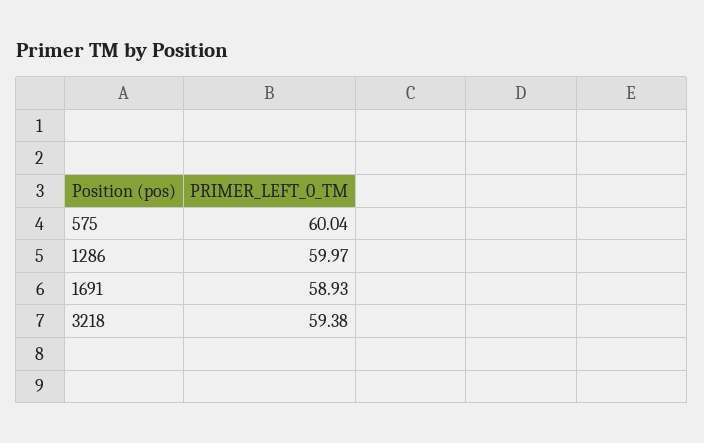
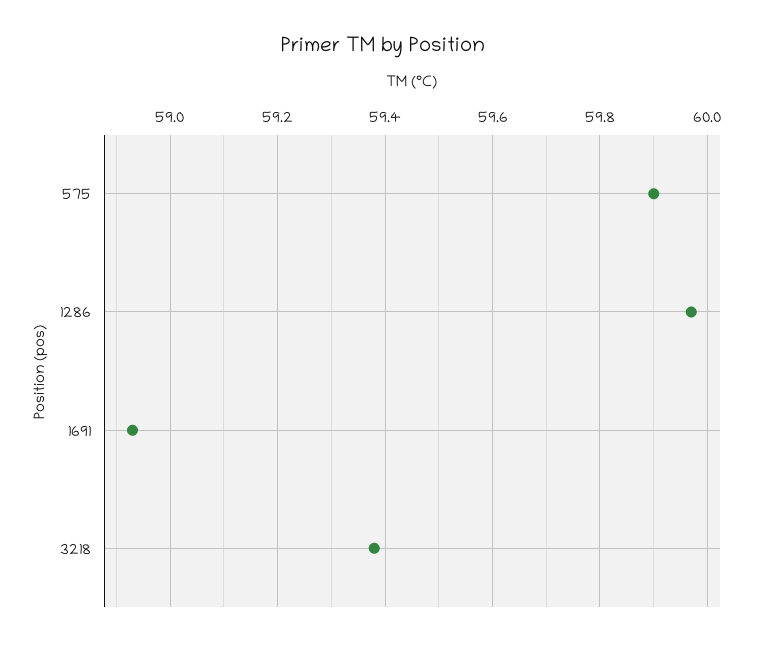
575: 60.04 -> 59.9

